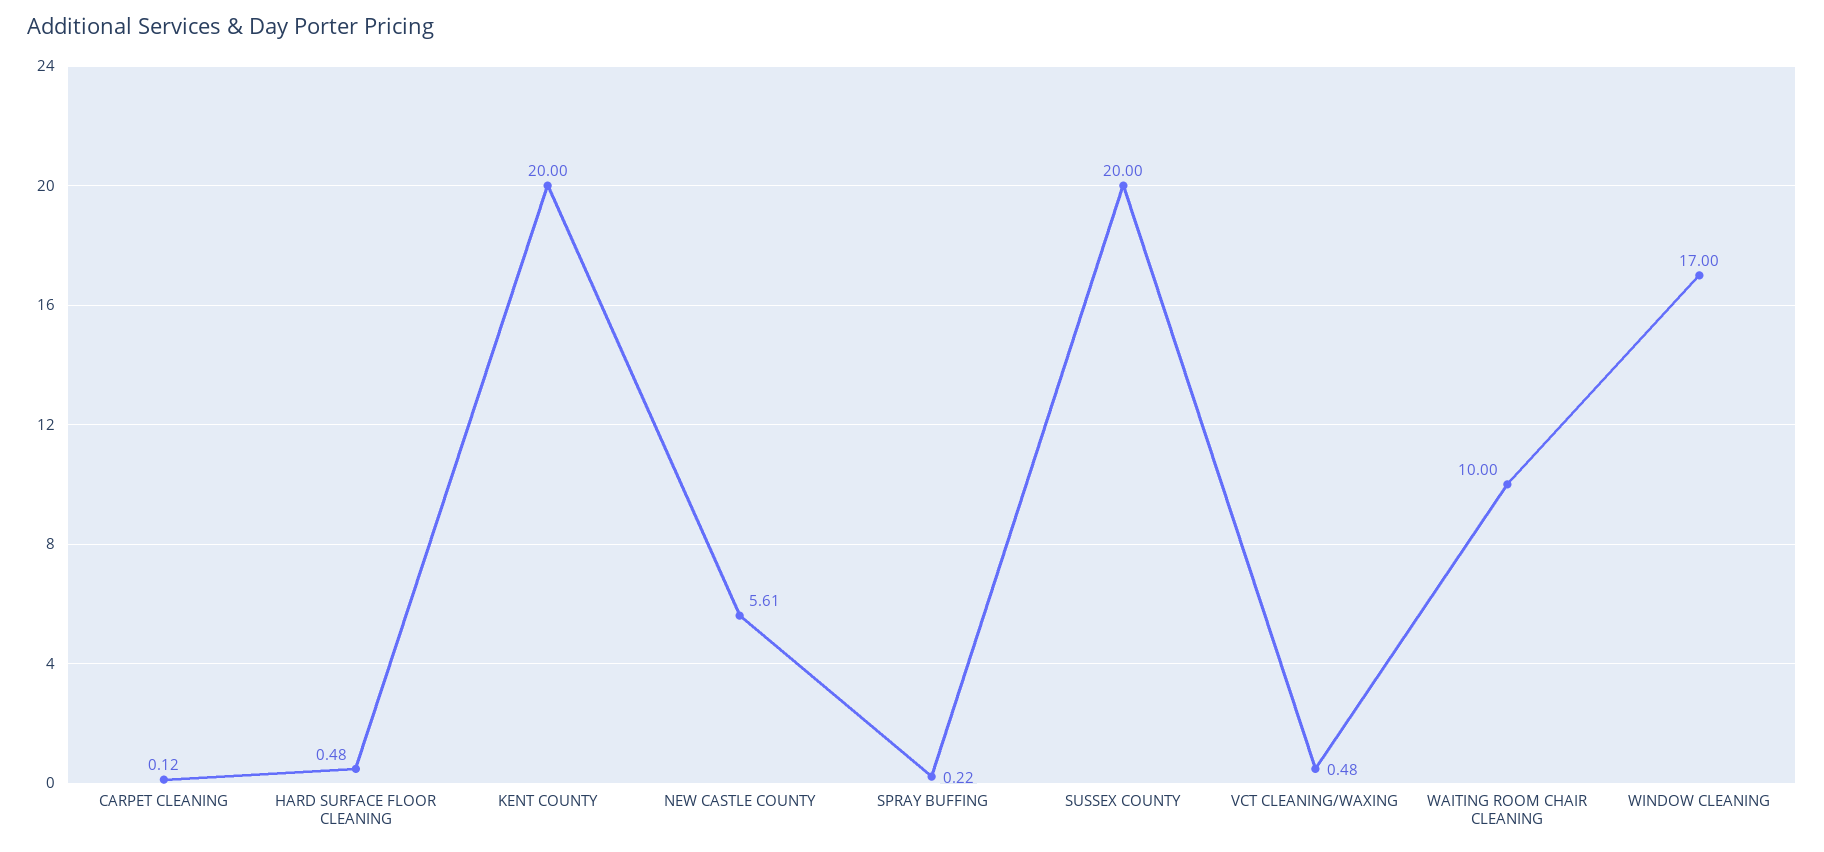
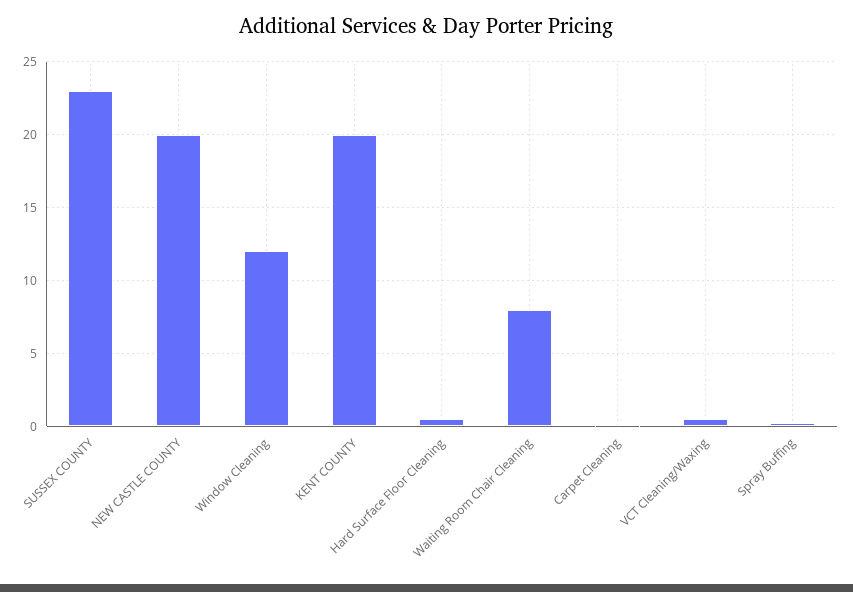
NEW CASTLE COUNTY: 5.61 -> 20
SUSSEX COUNTY: 20 -> 23
WAITING ROOM CHAIR CLEANING: 10 -> 8
WINDOW CLEANING: 17 -> 12

